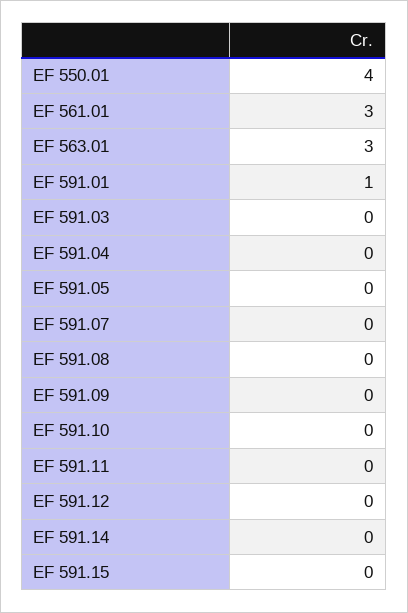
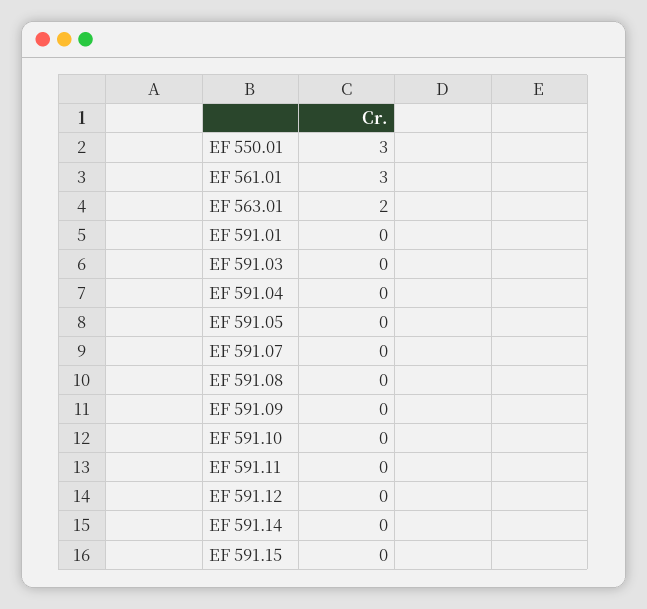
EF 550.01: 4 -> 3
EF 563.01: 3 -> 2
EF 591.01: 1 -> 0

